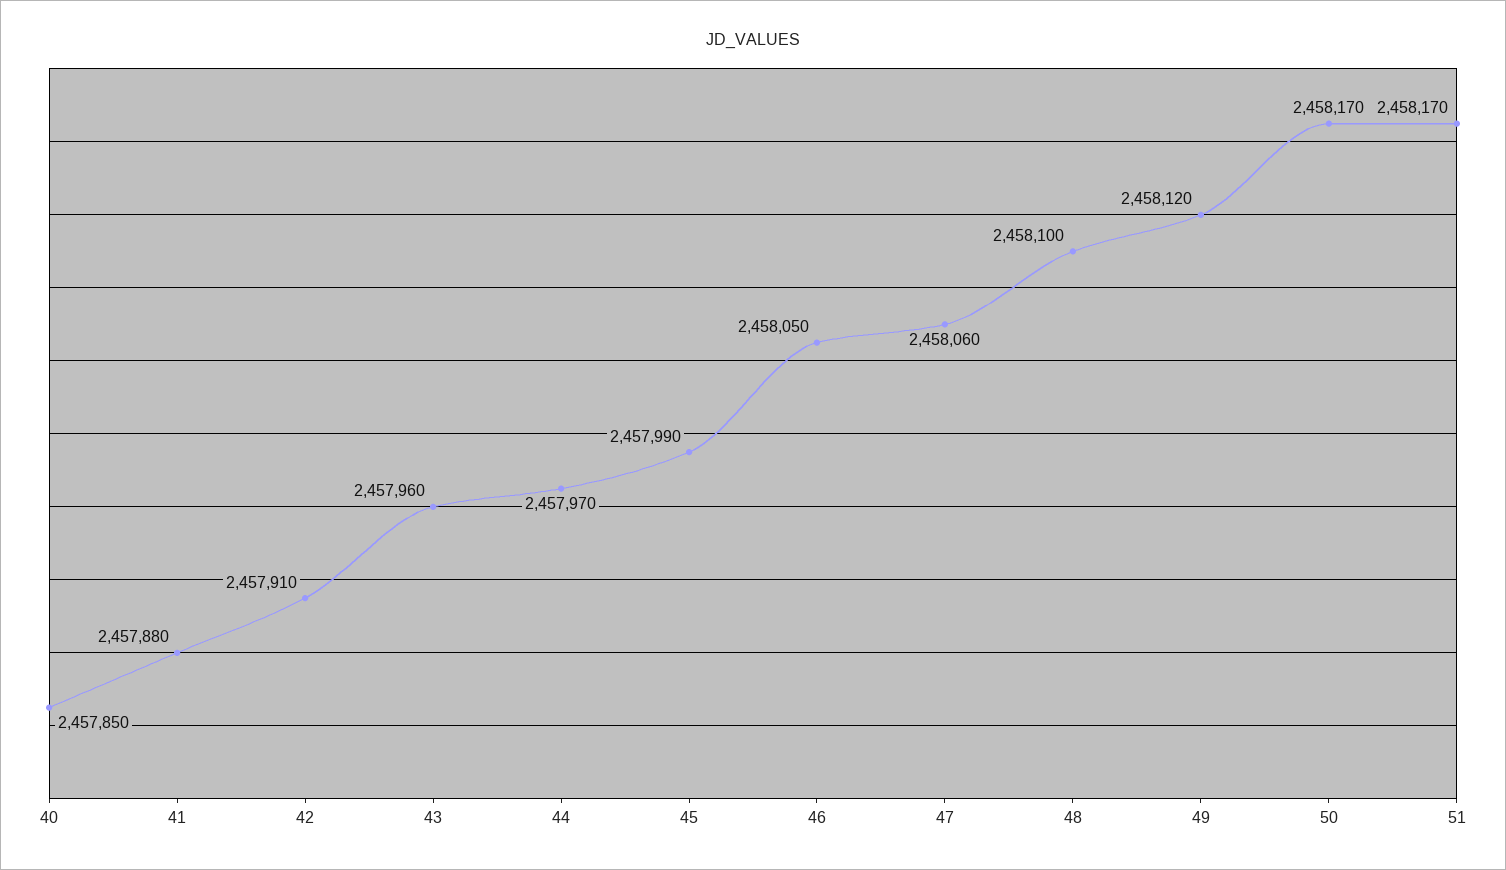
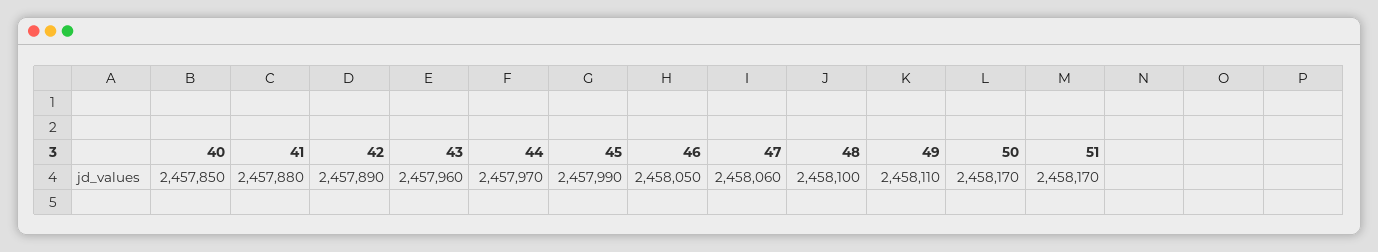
42: 2457910 -> 2457890
49: 2458120 -> 2458110

